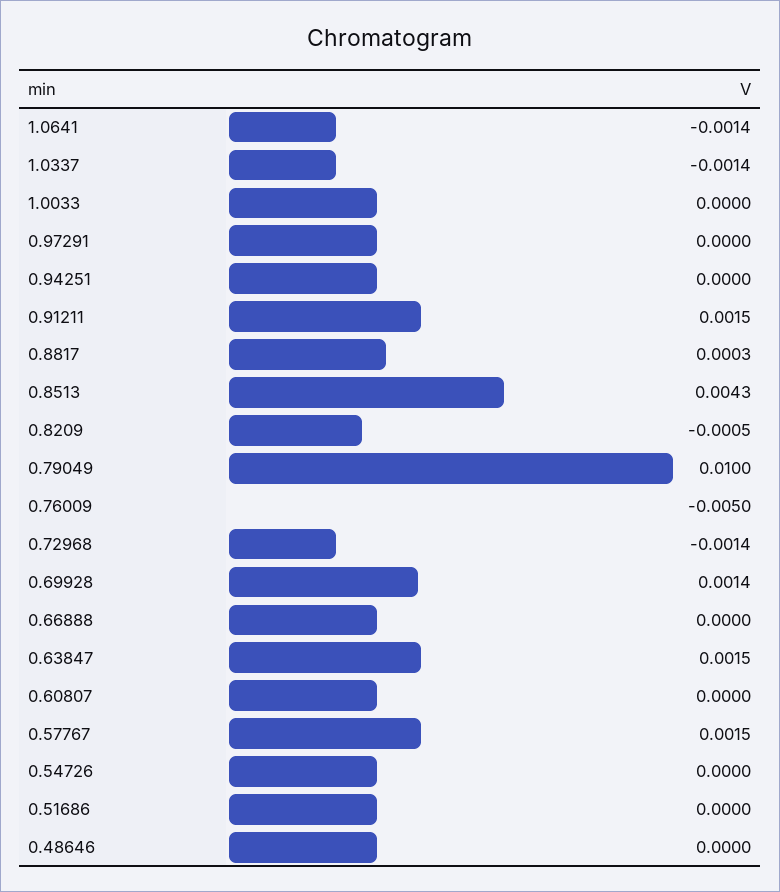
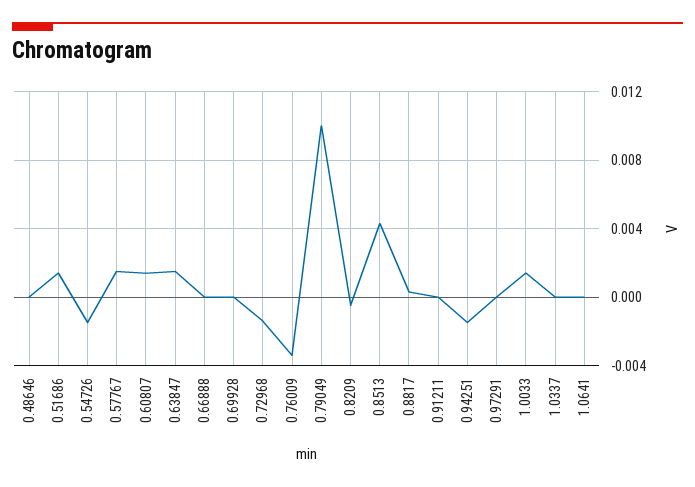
1.0641: -0.0014 -> 0
1.0337: -0.0014 -> 0
1.0033: 0 -> 0.0015
0.94251: 0 -> -0.0015
0.91211: 0.0015 -> 0
0.76009: -0.005 -> -0.0035
0.69928: 0.0014 -> 0
0.60807: 0 -> 0.0015
0.54726: 0 -> -0.0015
0.51686: 0 -> 0.0015

